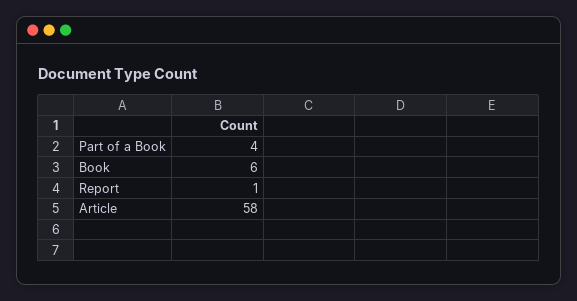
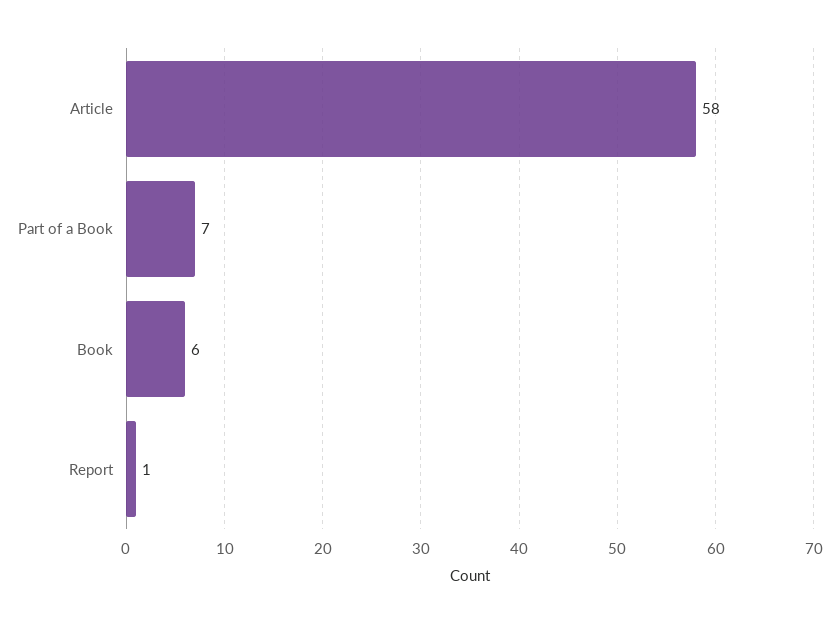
Part of a Book: 4 -> 7

